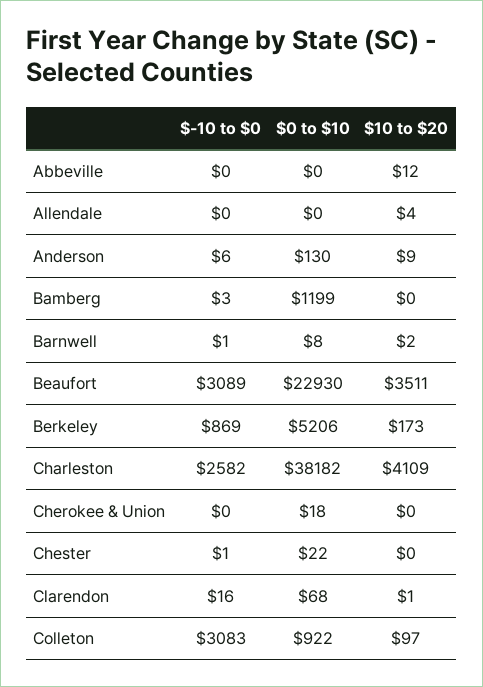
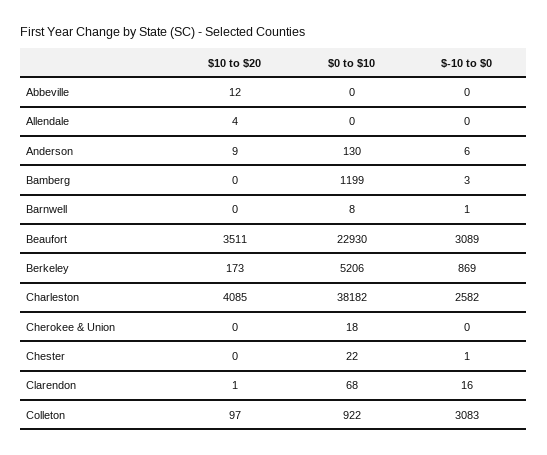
$10 to $20, Barnwell: 2 -> 0
$10 to $20, Charleston: 4109 -> 4085

